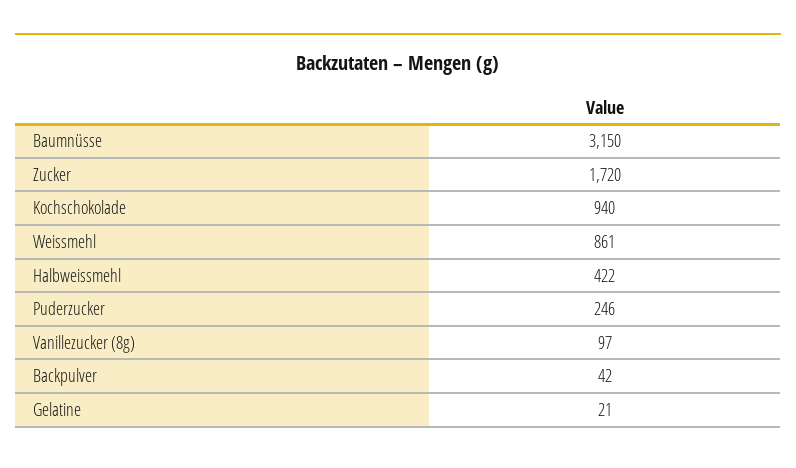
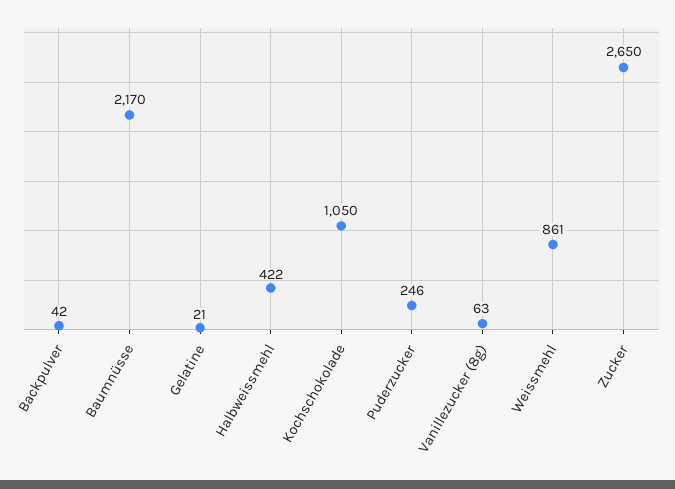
Baumnüsse: 3150 -> 2170
Zucker: 1720 -> 2650
Kochschokolade: 940 -> 1050
Vanillezucker (8g): 97 -> 63

